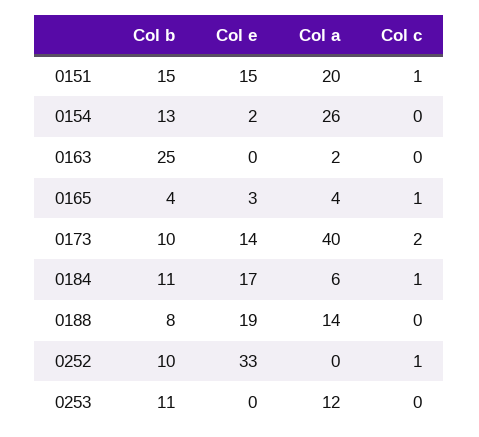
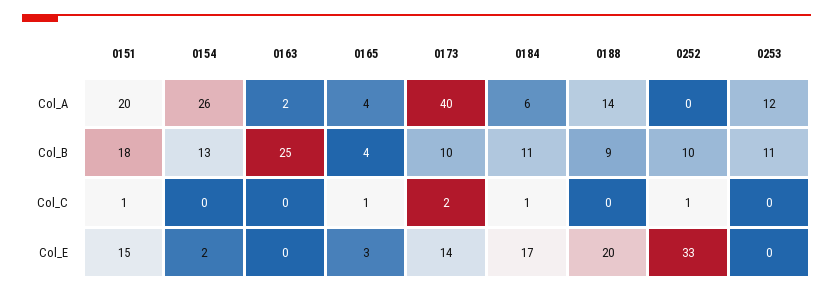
Col b, 0151: 15 -> 18
Col b, 0188: 8 -> 9
Col e, 0188: 19 -> 20

